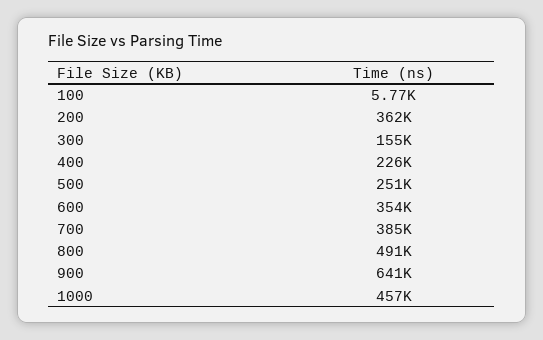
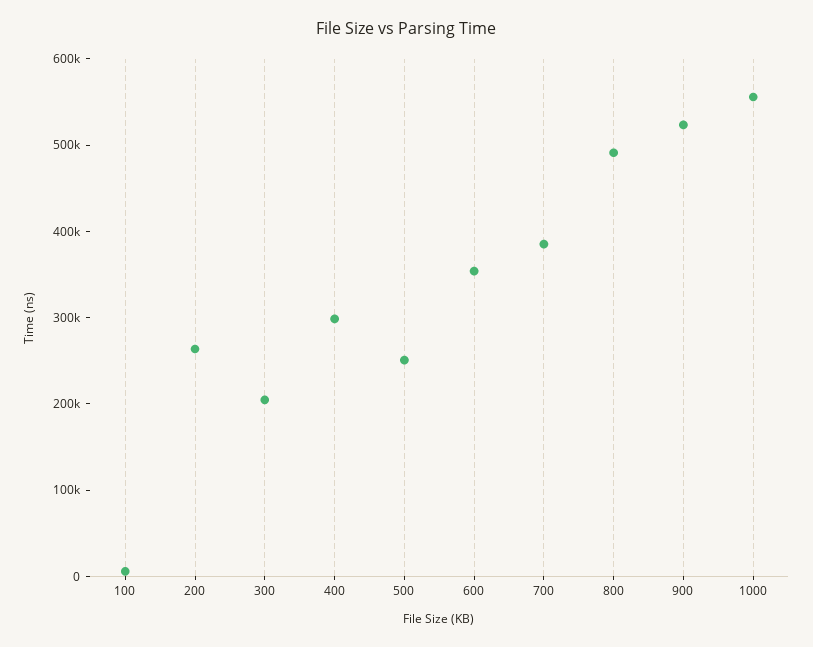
200: 362000 -> 260000
300: 155000 -> 200000
400: 226000 -> 300000
900: 641000 -> 520000
1000: 457000 -> 560000

